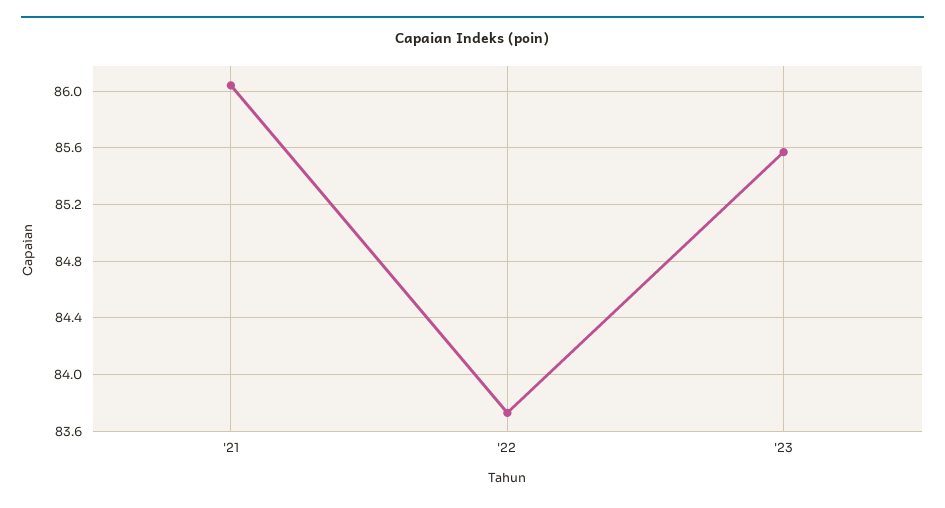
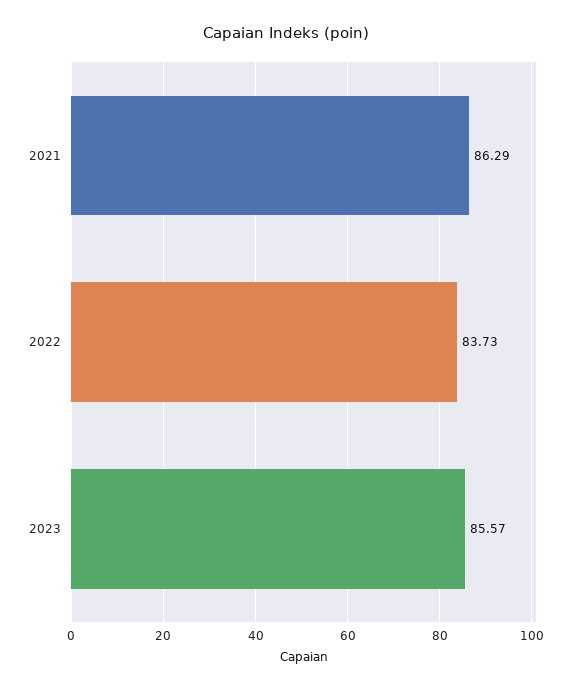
'21: 86.05 -> 86.29

